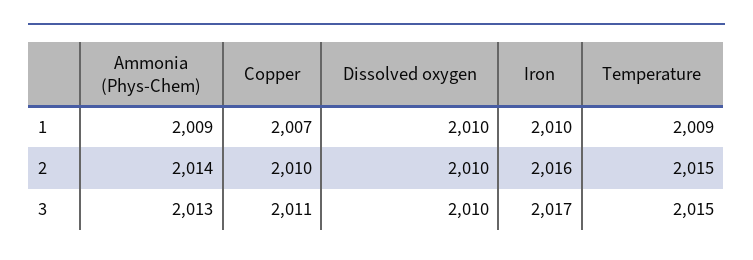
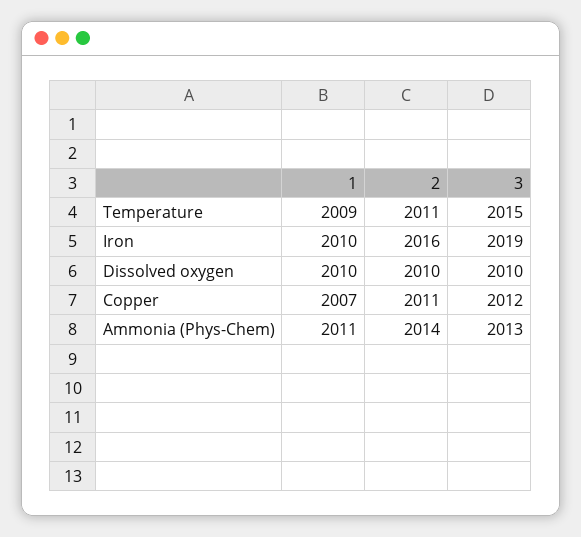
Ammonia (Phys-Chem), 1: 2009 -> 2011
Copper, 2: 2010 -> 2011
Temperature, 2: 2015 -> 2011
Copper, 3: 2011 -> 2012
Iron, 3: 2017 -> 2019

